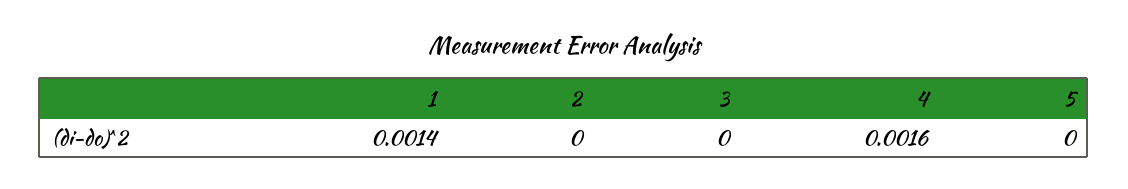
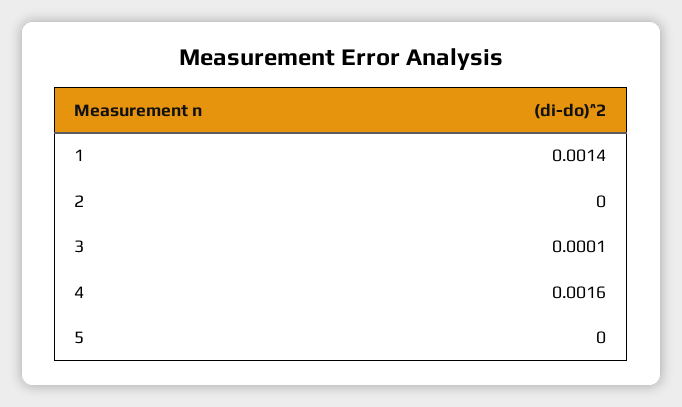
3: 0 -> 0.0001

